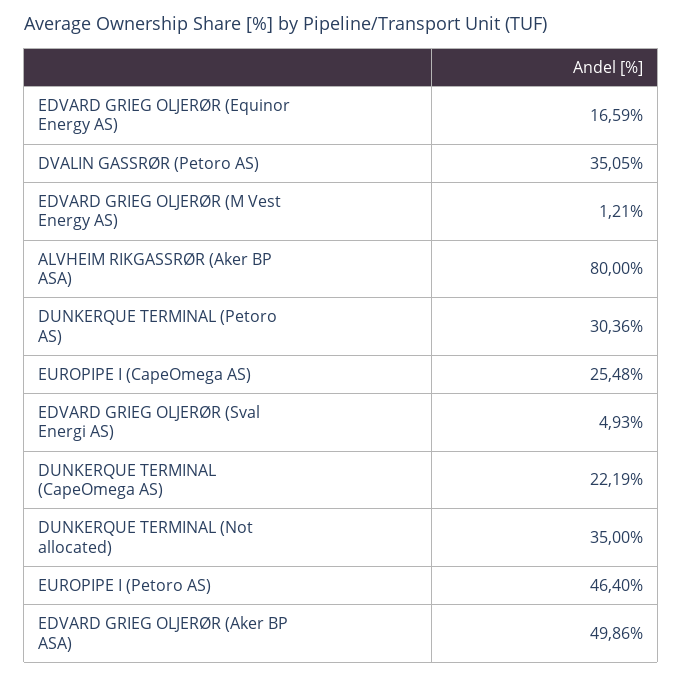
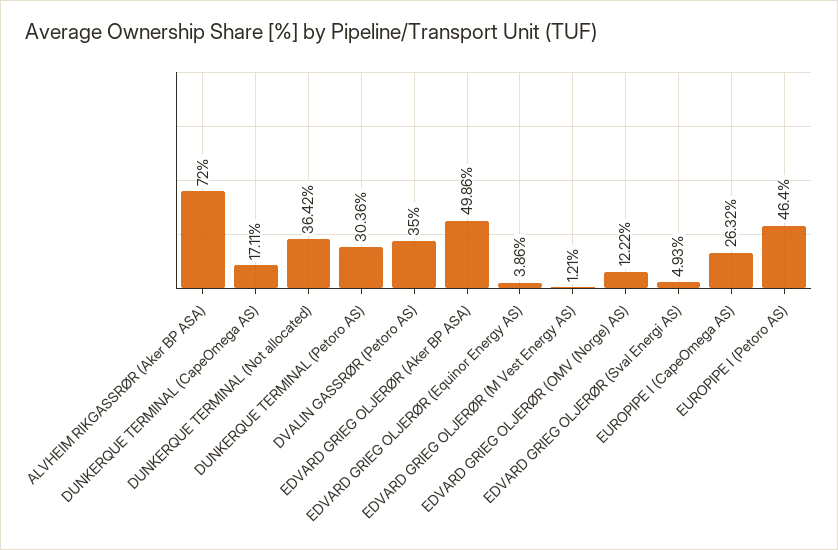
EDVARD GRIEG OLJERØR (Equinor Energy AS): 16.59 -> 3.86
DVALIN GASSRØR (Petoro AS): 35.05 -> 35
ALVHEIM RIKGASSRØR (Aker BP ASA): 80 -> 72
EUROPIPE I (CapeOmega AS): 25.48 -> 26.32
DUNKERQUE TERMINAL (CapeOmega AS): 22.19 -> 17.11
DUNKERQUE TERMINAL (Not allocated): 35 -> 36.42
EDVARD GRIEG OLJERØR (OMV (Norge) AS): none -> 12.22

